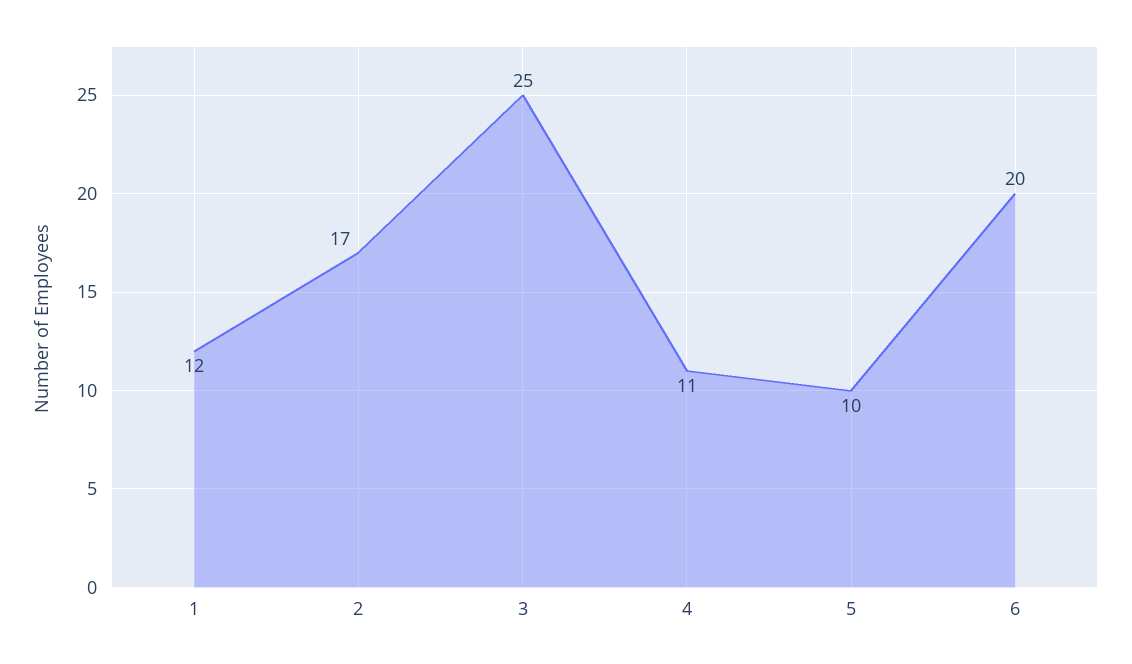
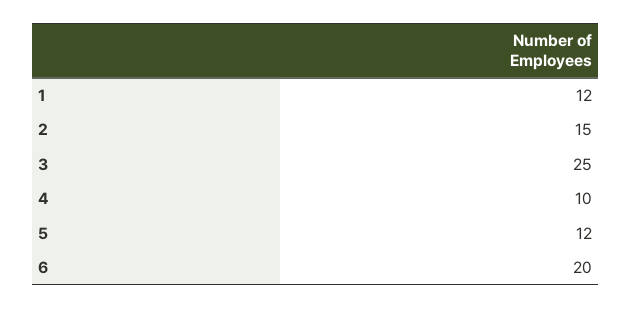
2: 17 -> 15
4: 11 -> 10
5: 10 -> 12

